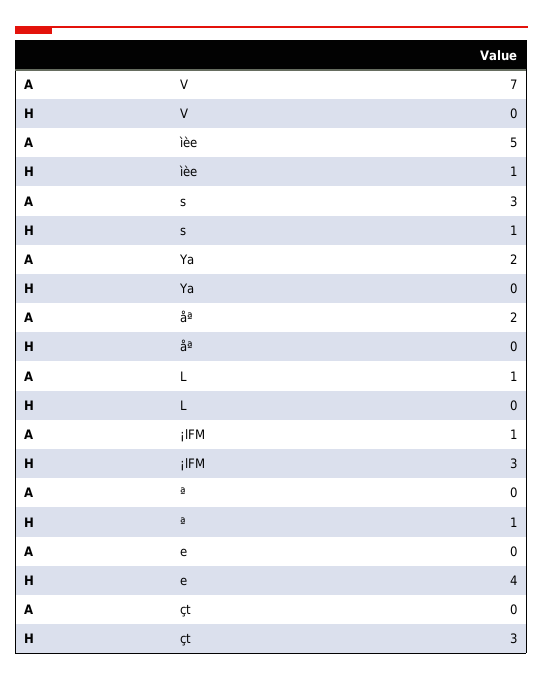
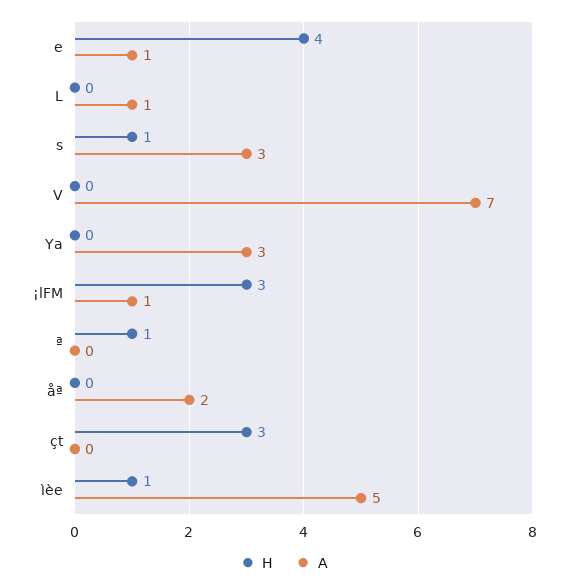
A, Ya: 2 -> 3
A, e: 0 -> 1

